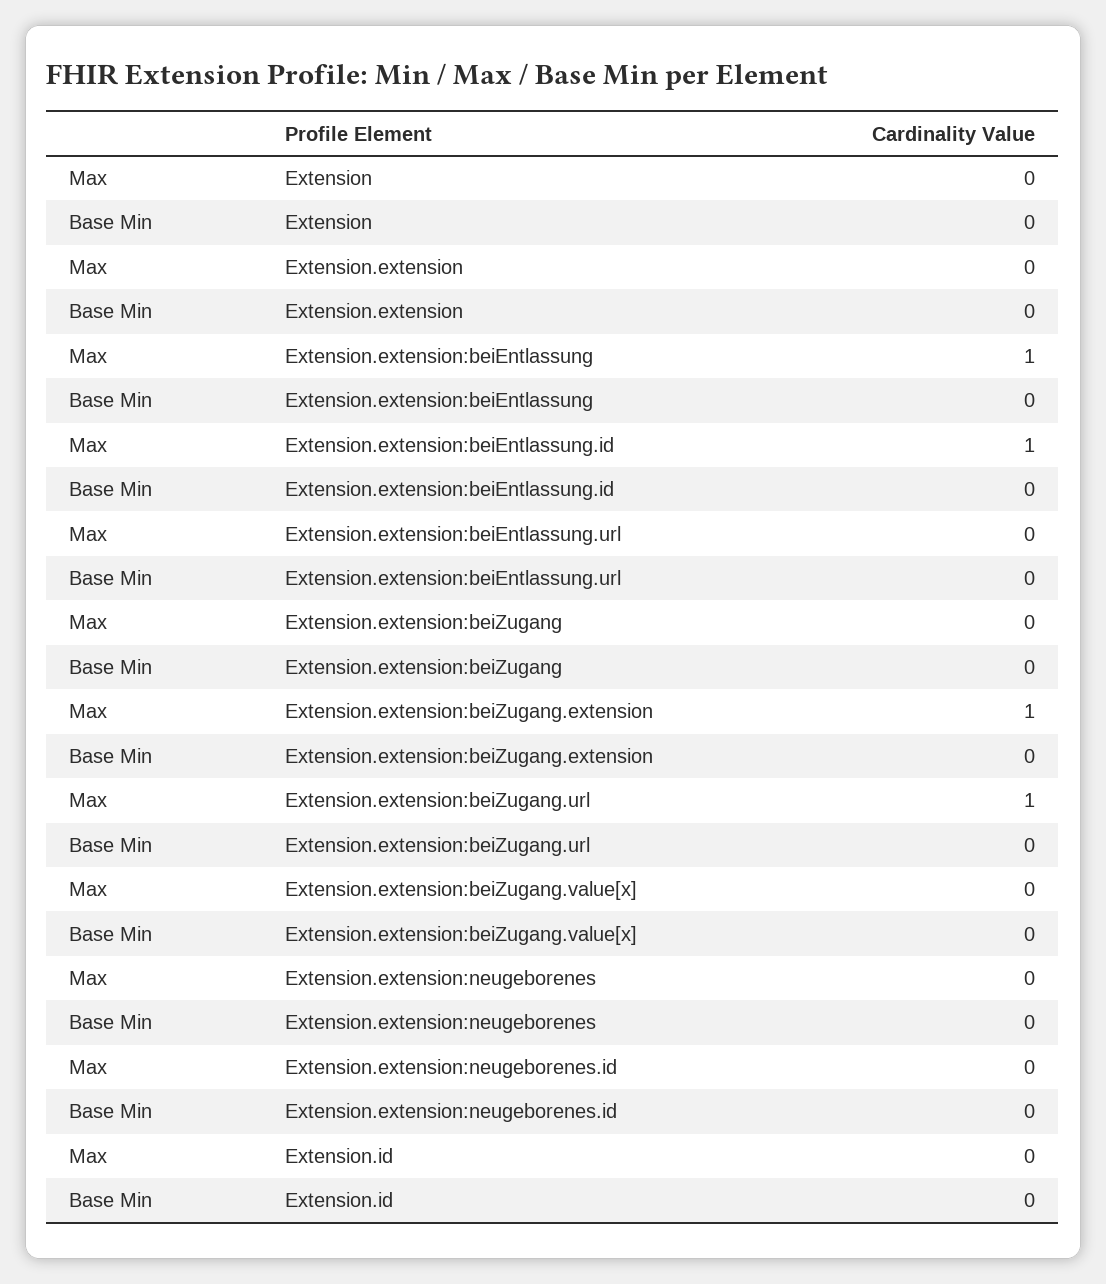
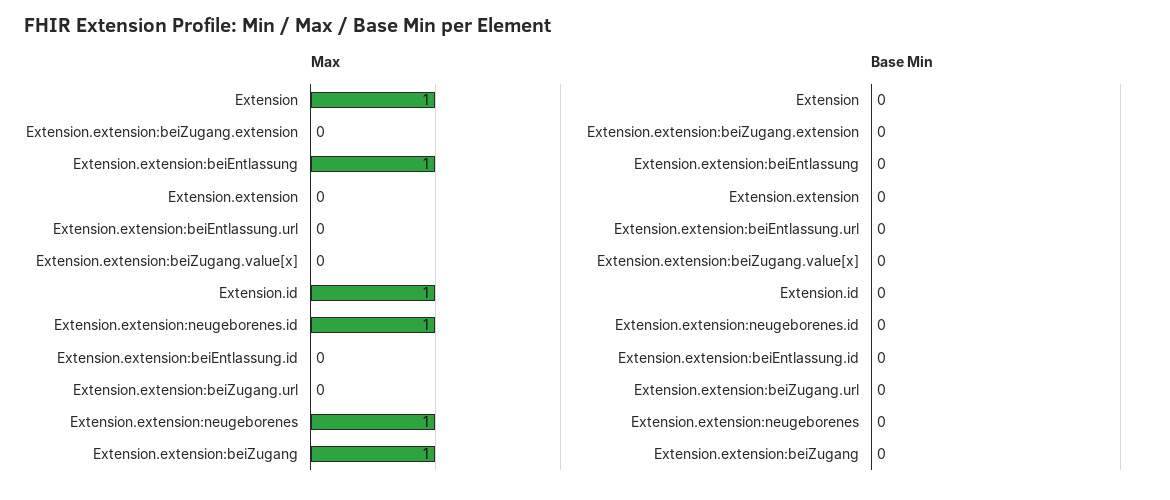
Max, Extension: 0 -> 1
Max, Extension.extension:beiEntlassung.id: 1 -> 0
Max, Extension.extension:beiZugang: 0 -> 1
Max, Extension.extension:beiZugang.extension: 1 -> 0
Max, Extension.extension:beiZugang.url: 1 -> 0
Max, Extension.extension:neugeborenes: 0 -> 1
Max, Extension.extension:neugeborenes.id: 0 -> 1
Max, Extension.id: 0 -> 1

